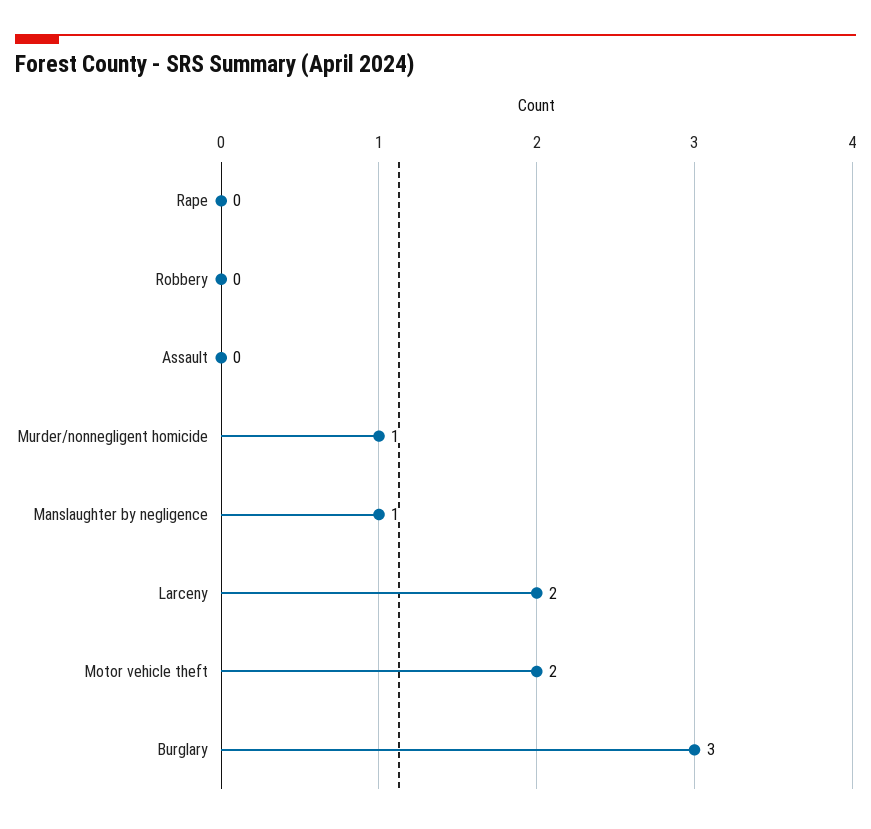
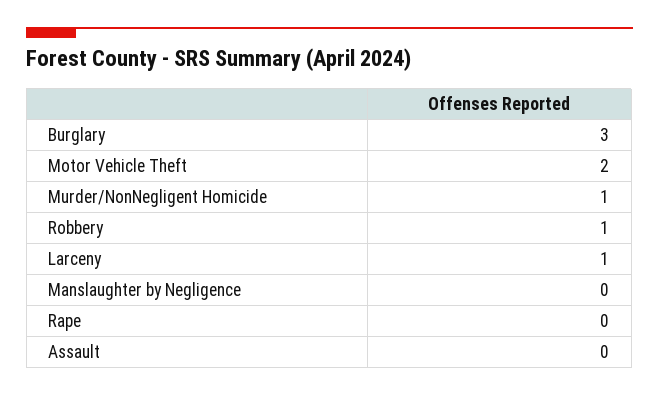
Robbery: 0 -> 1
Manslaughter by negligence: 1 -> 0
Larceny: 2 -> 1

